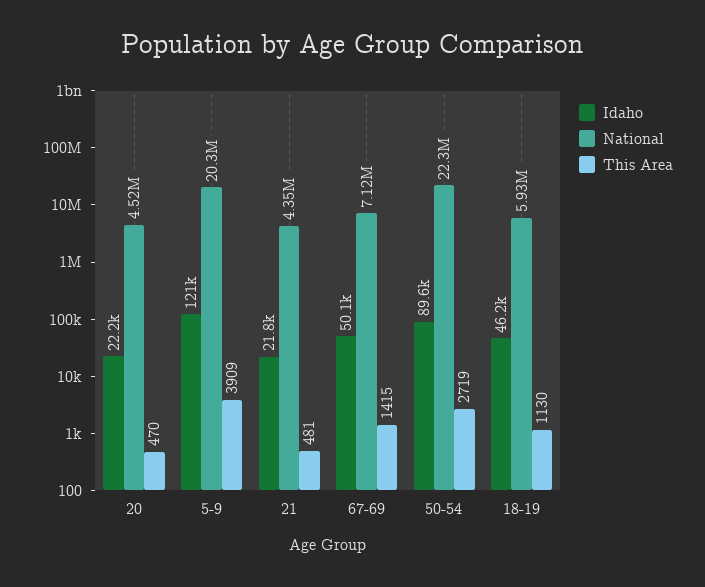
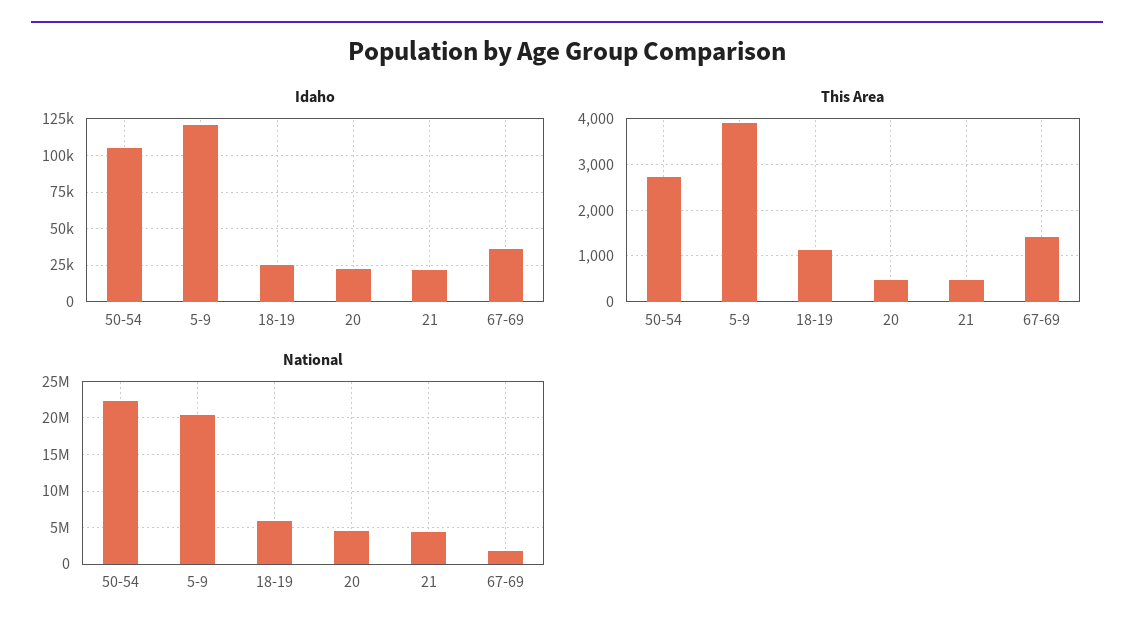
Idaho, 67-69: 50100 -> 35000
National, 67-69: 7120000 -> 2000000
Idaho, 50-54: 89600 -> 105000
Idaho, 18-19: 46200 -> 25000

